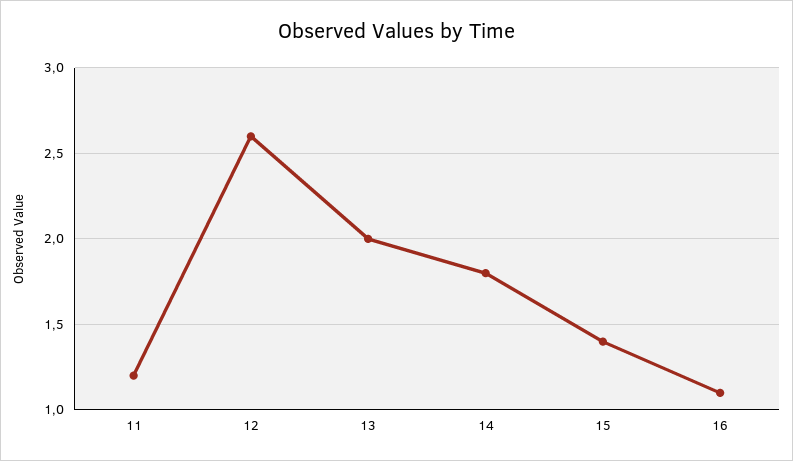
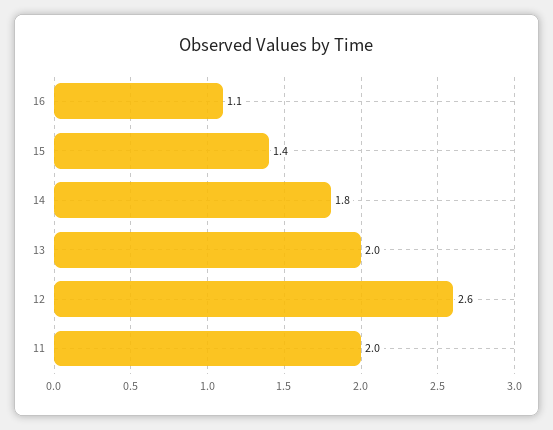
11: 1.2 -> 2

